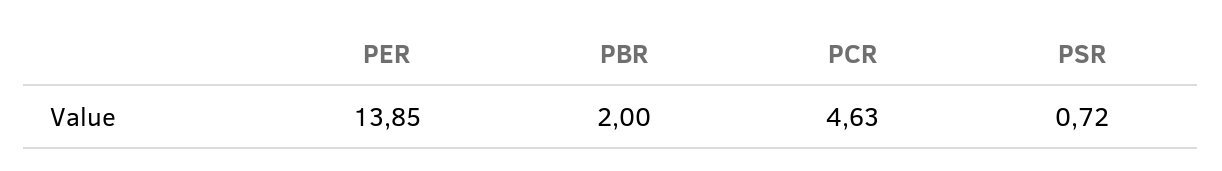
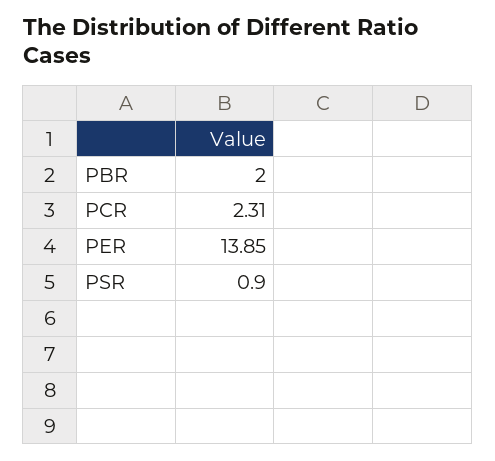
PCR: 4.63 -> 2.31
PSR: 0.72 -> 0.9

